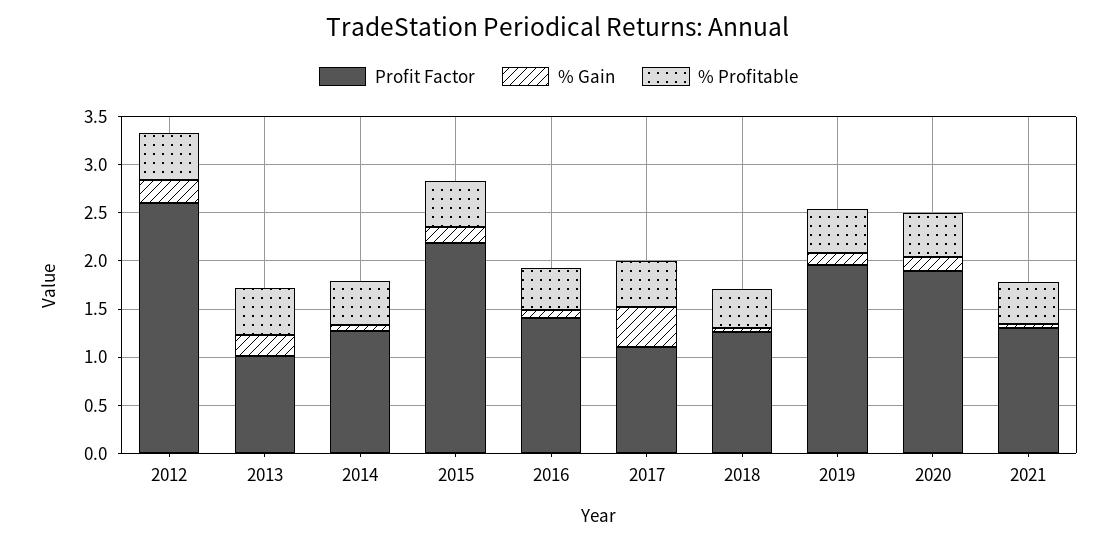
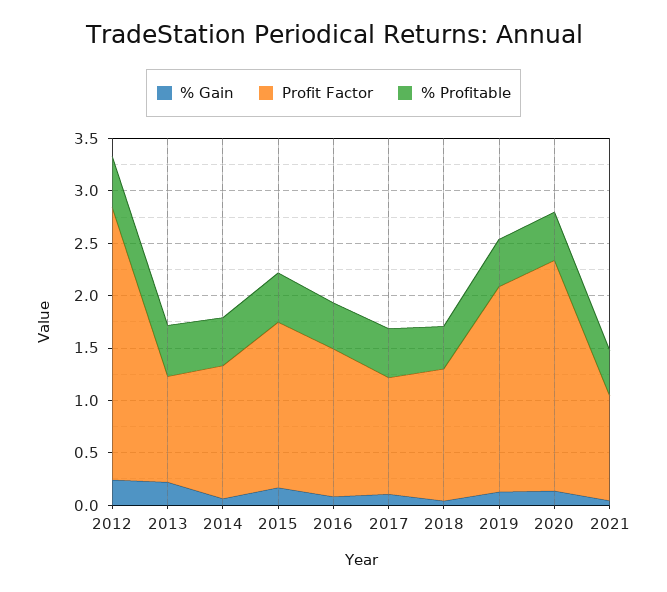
Profit Factor, 2015: 2.2 -> 1.6
% Gain, 2017: 0.4 -> 0.1
Profit Factor, 2020: 1.9 -> 2.2
Profit Factor, 2021: 1.3 -> 1

